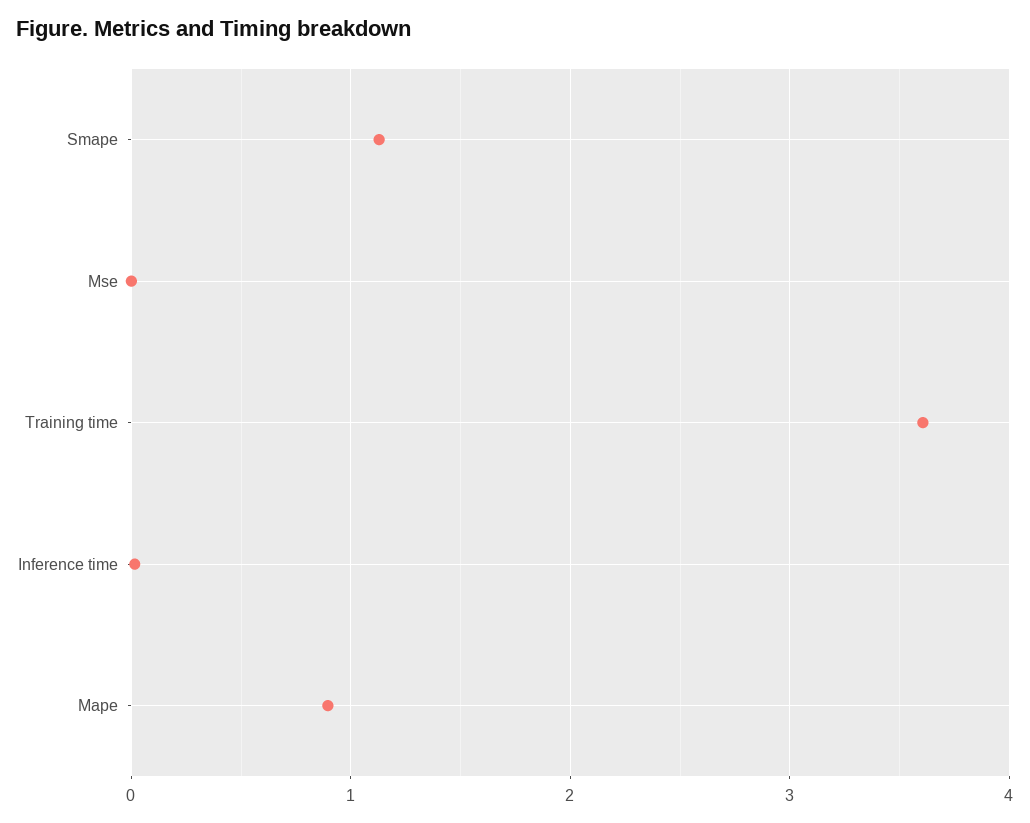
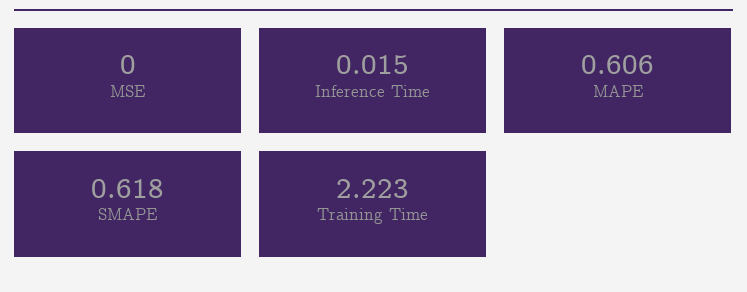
Smape: 1.1 -> 0.618
Training time: 3.6 -> 2.223
Mape: 0.9 -> 0.606

